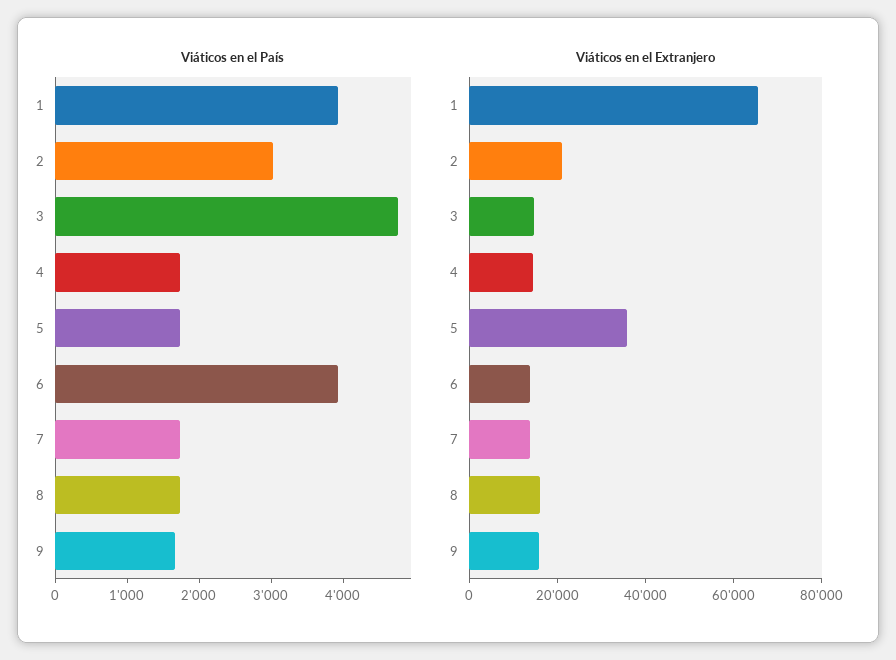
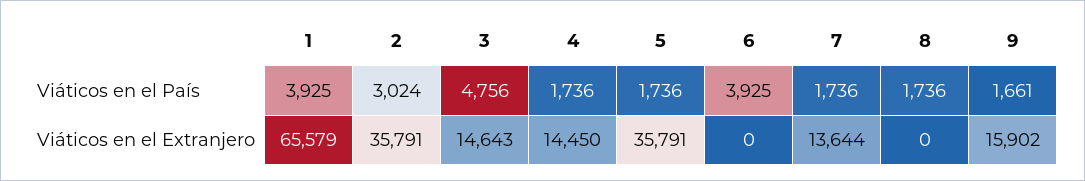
Viáticos en el Extranjero, 2: 20000 -> 35791
Viáticos en el Extranjero, 6: 15000 -> 0
Viáticos en el Extranjero, 8: 15000 -> 0

